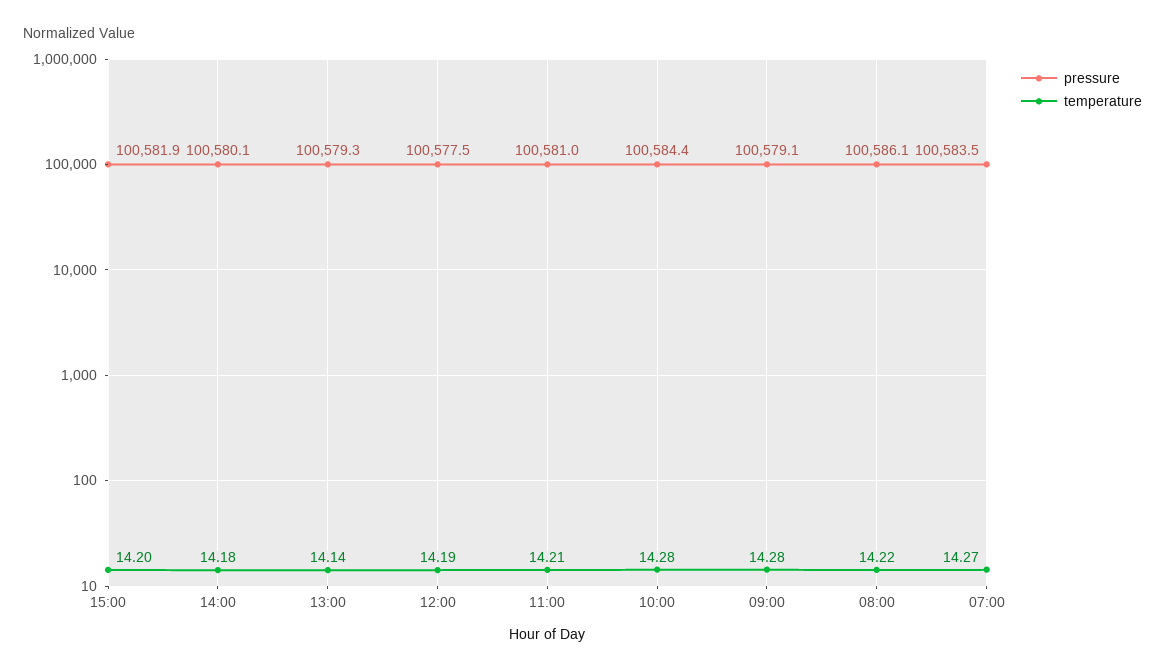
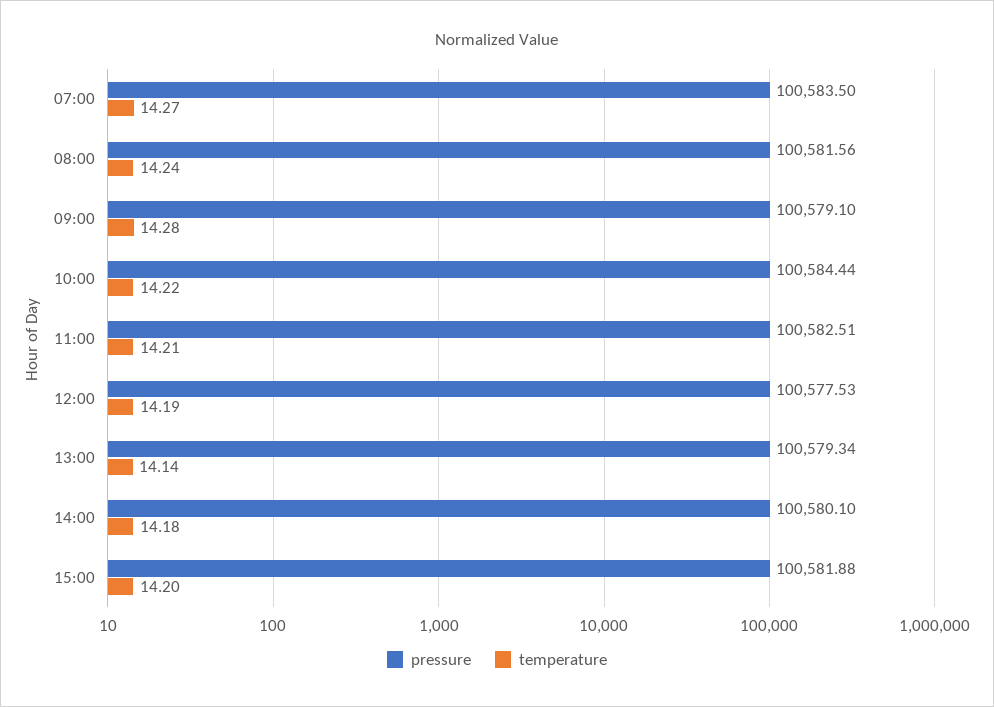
pressure, 11:00: 100581 -> 100582.51
temperature, 10:00: 14.28 -> 14.22
pressure, 08:00: 100586.1 -> 100581.56
temperature, 08:00: 14.22 -> 14.24

